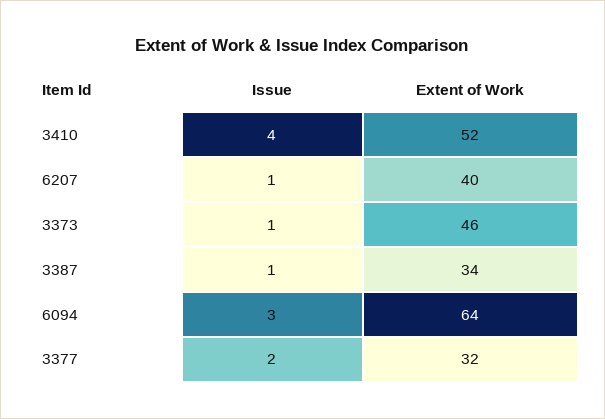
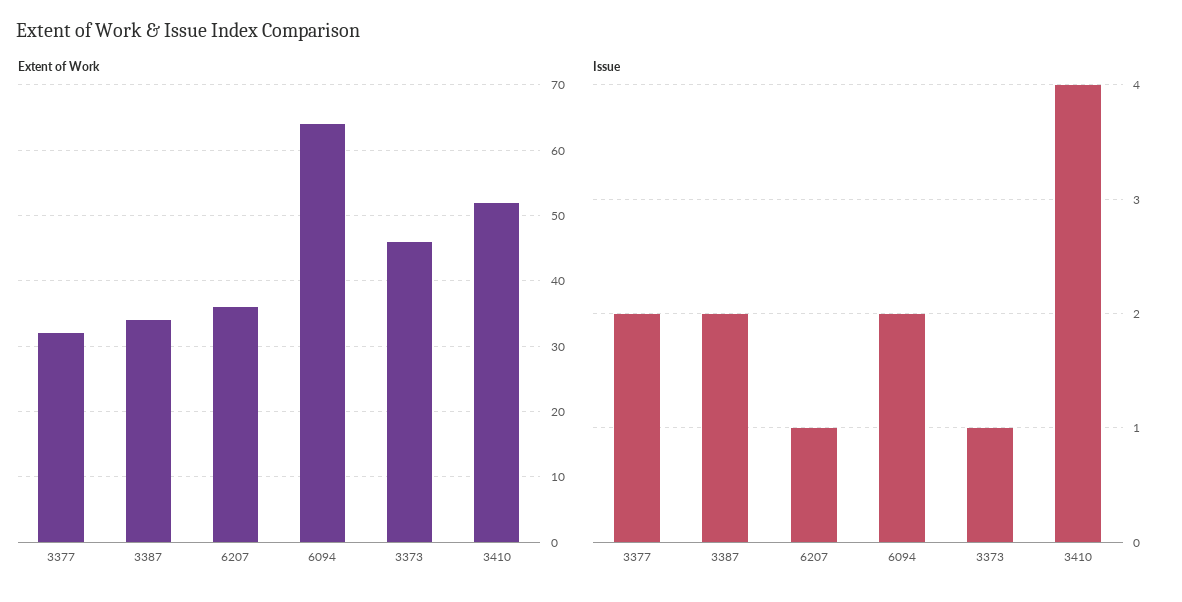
Extent of Work, 6207: 40 -> 36
Issue, 3387: 1 -> 2
Issue, 6094: 3 -> 2

